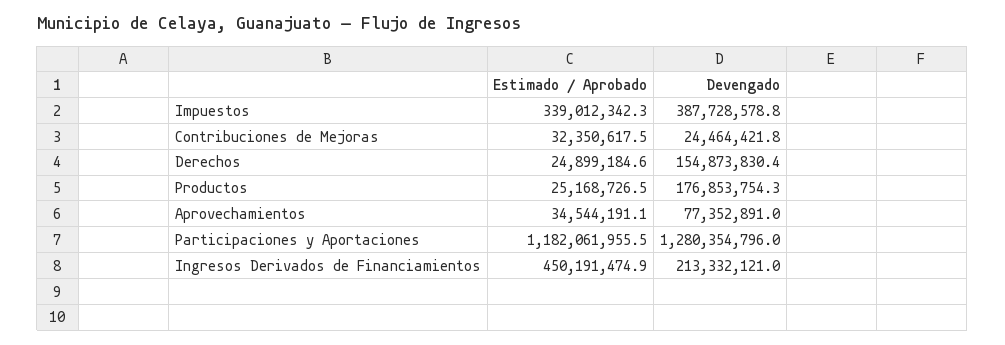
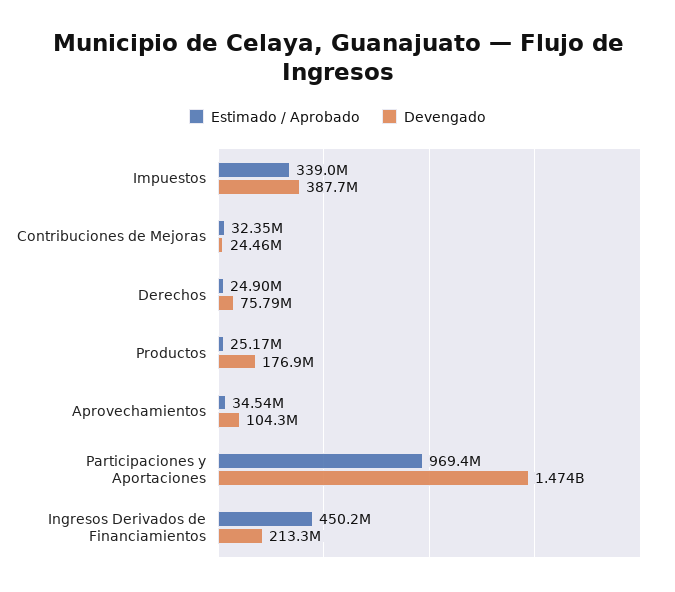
Devengado, Derechos: 154873830.4 -> 75790000
Devengado, Aprovechamientos: 77352891 -> 104300000
Estimado / Aprobado, Participaciones y Aportaciones: 1182061955.5 -> 969400000
Devengado, Participaciones y Aportaciones: 1280354796 -> 1474000000

